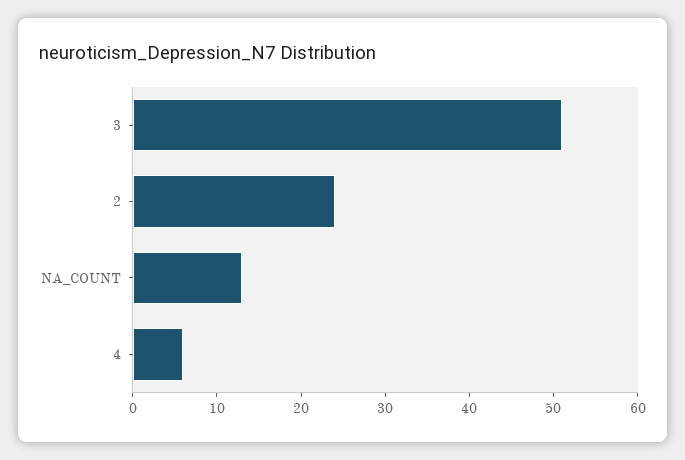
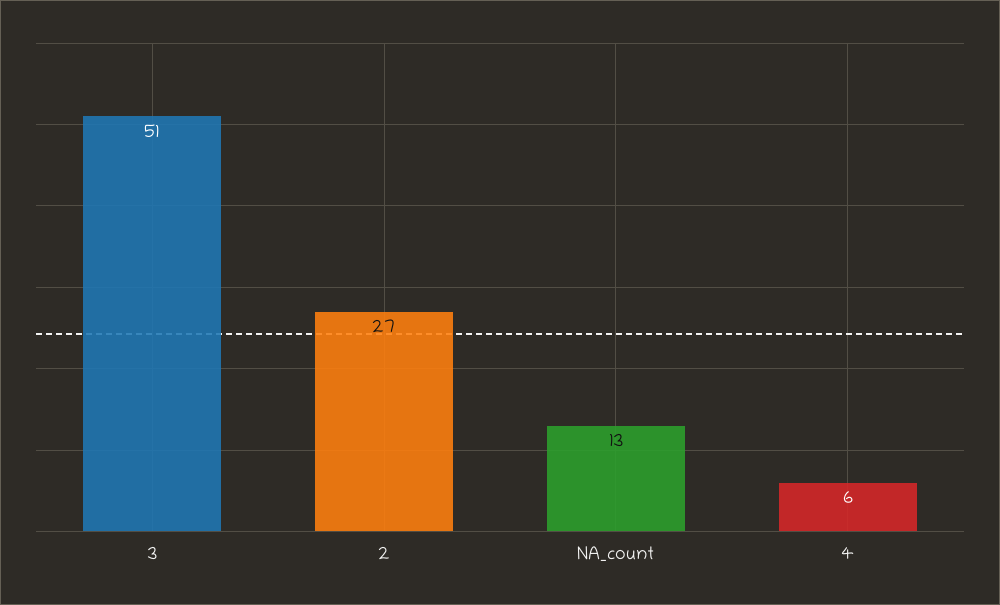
2: 24 -> 27

